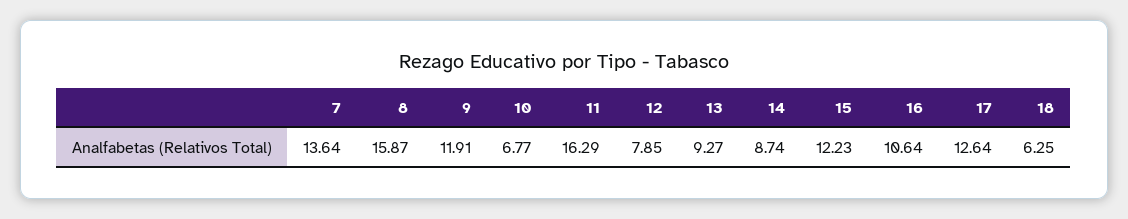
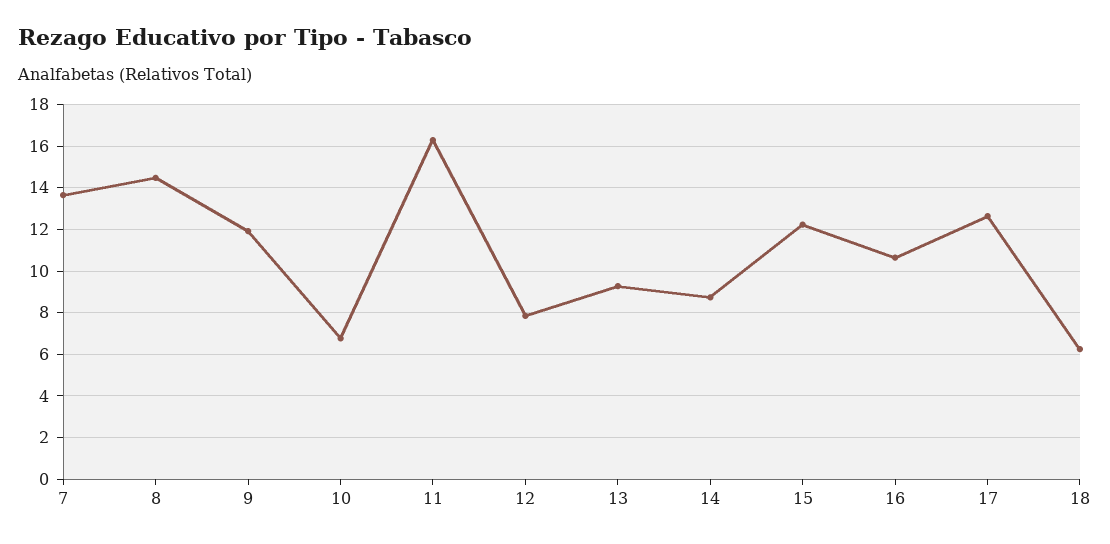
8: 15.87 -> 14.5

